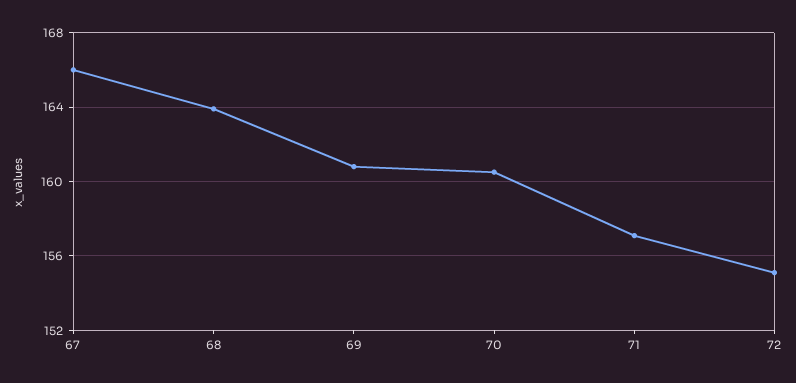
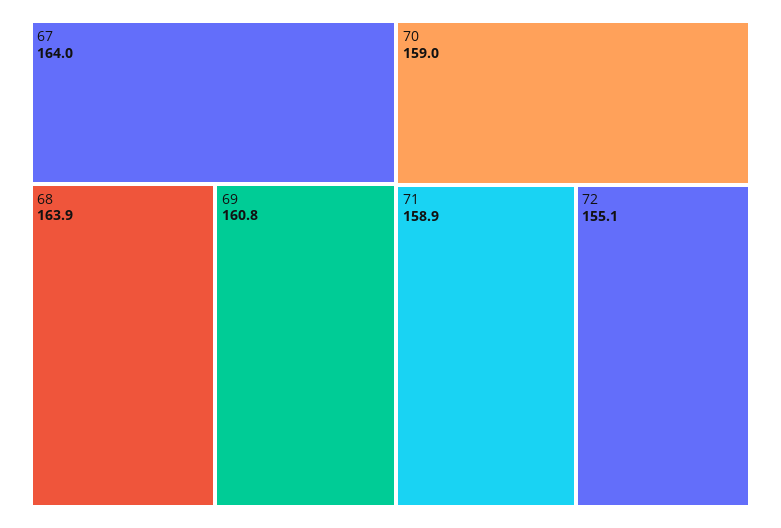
67: 166 -> 164
70: 160.5 -> 159
71: 157 -> 158.9

